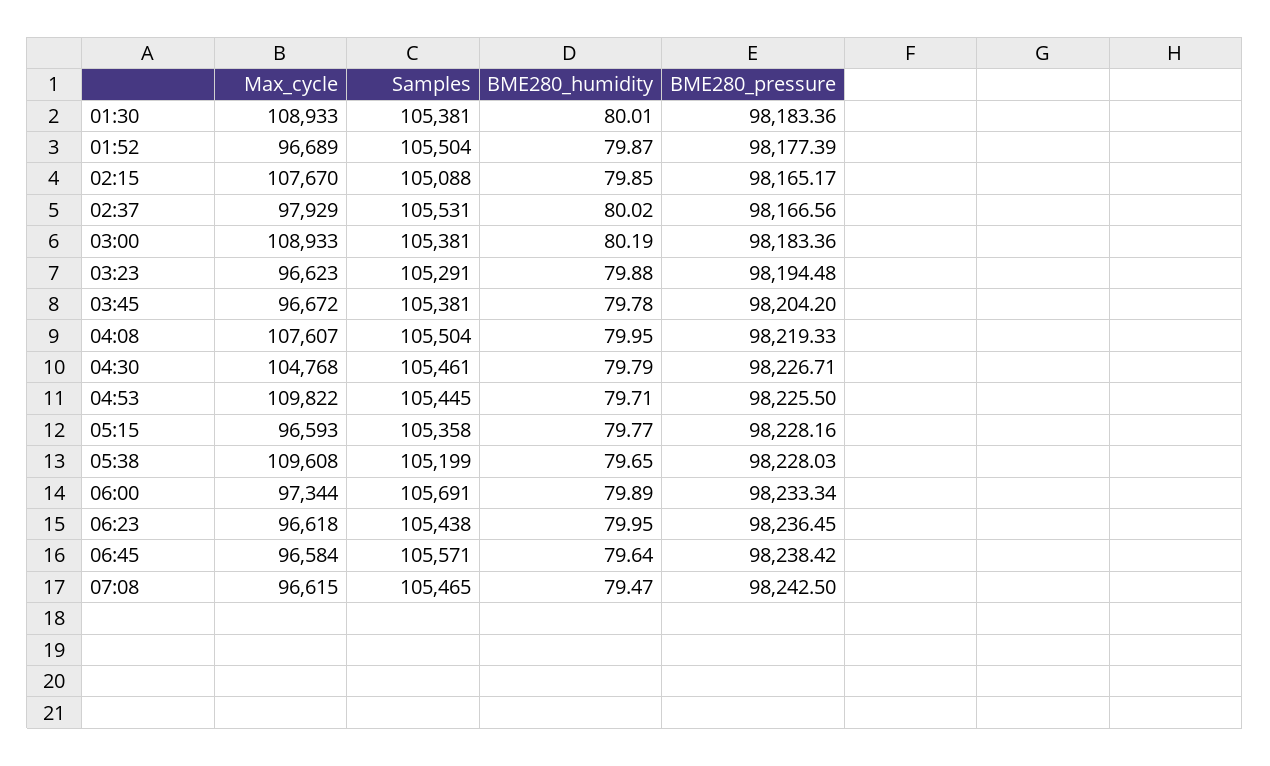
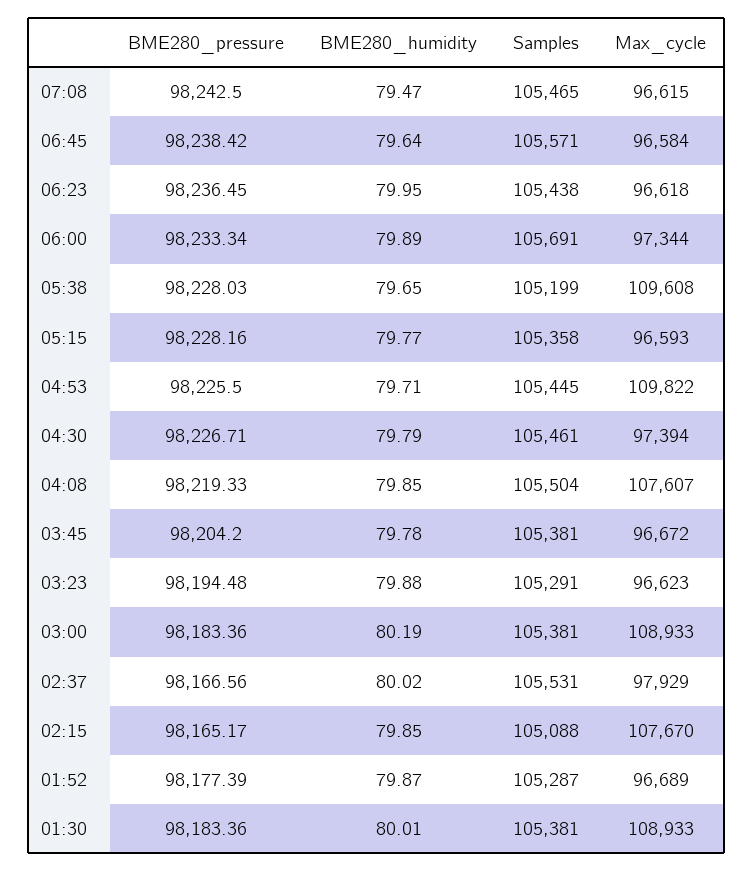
Samples, 01:52: 105504 -> 105287
BME280_humidity, 04:08: 79.95 -> 79.85
Max_cycle, 04:30: 104768 -> 97394

